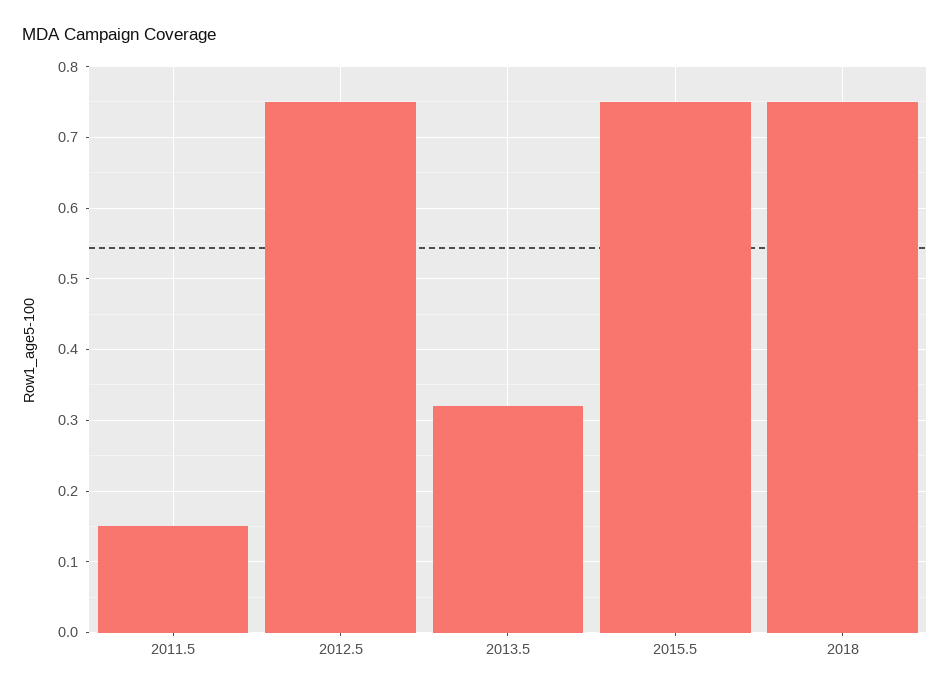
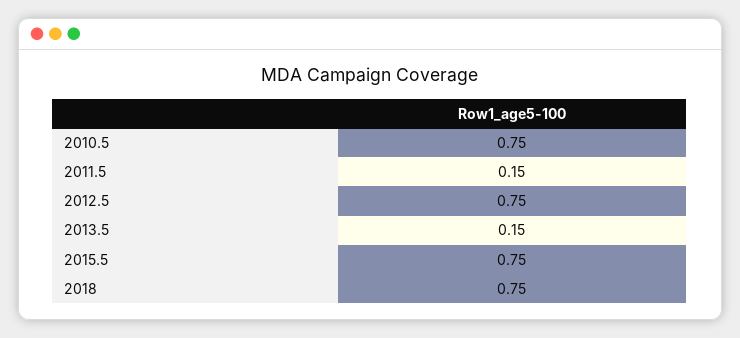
2013.5: 0.32 -> 0.15
2010.5: none -> 0.75

